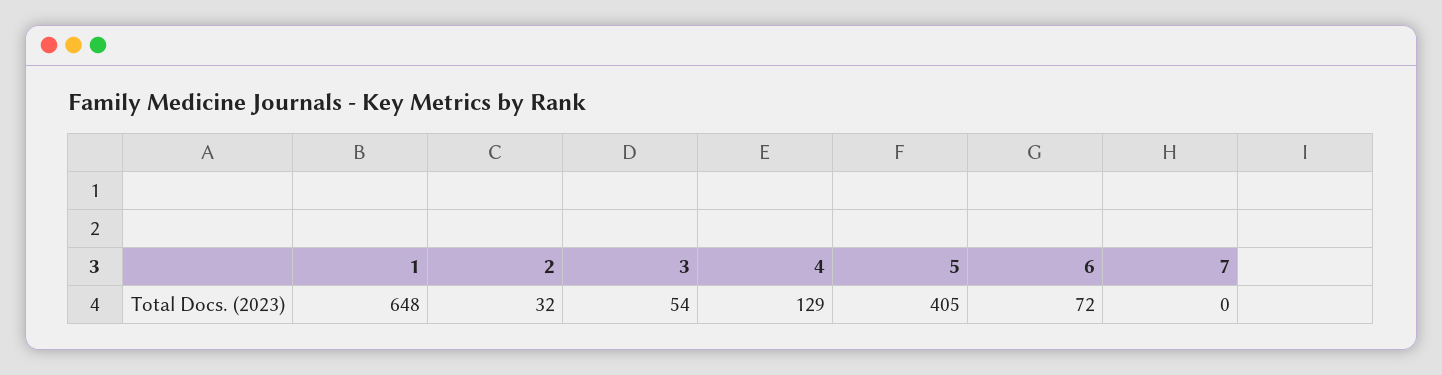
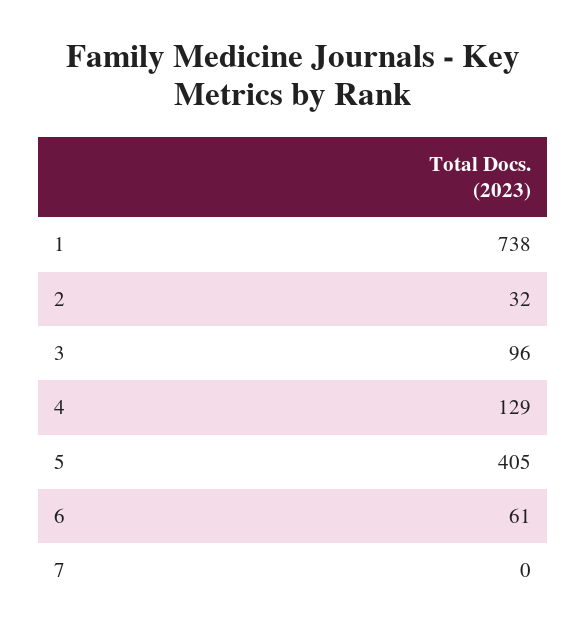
1: 648 -> 738
3: 54 -> 96
6: 72 -> 61

